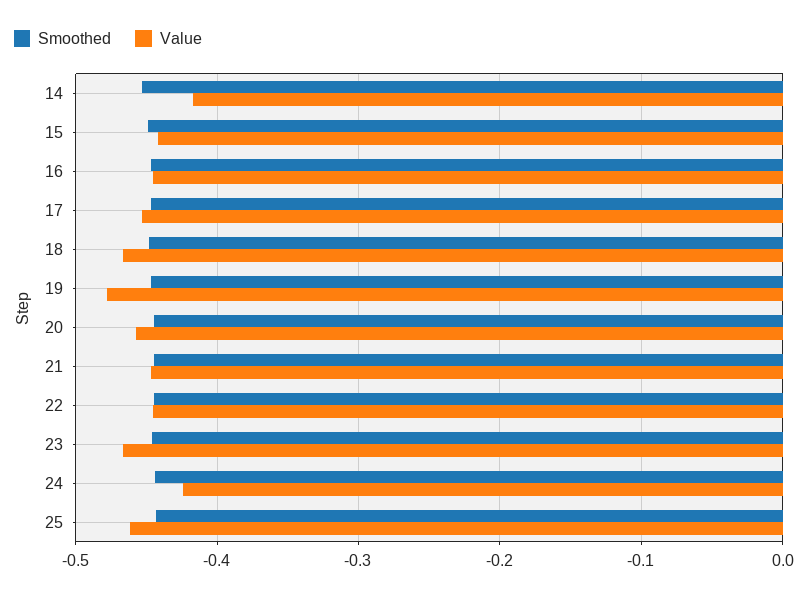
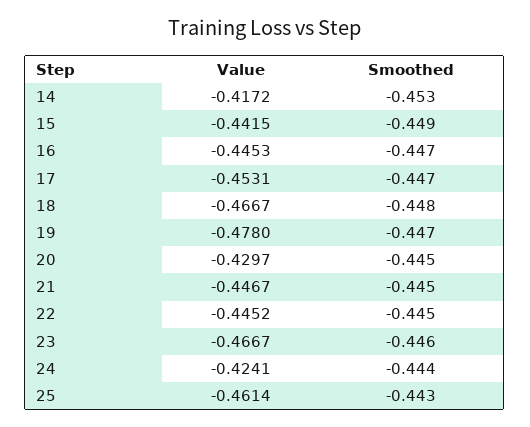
Value, 20: -0.46 -> -0.4297

